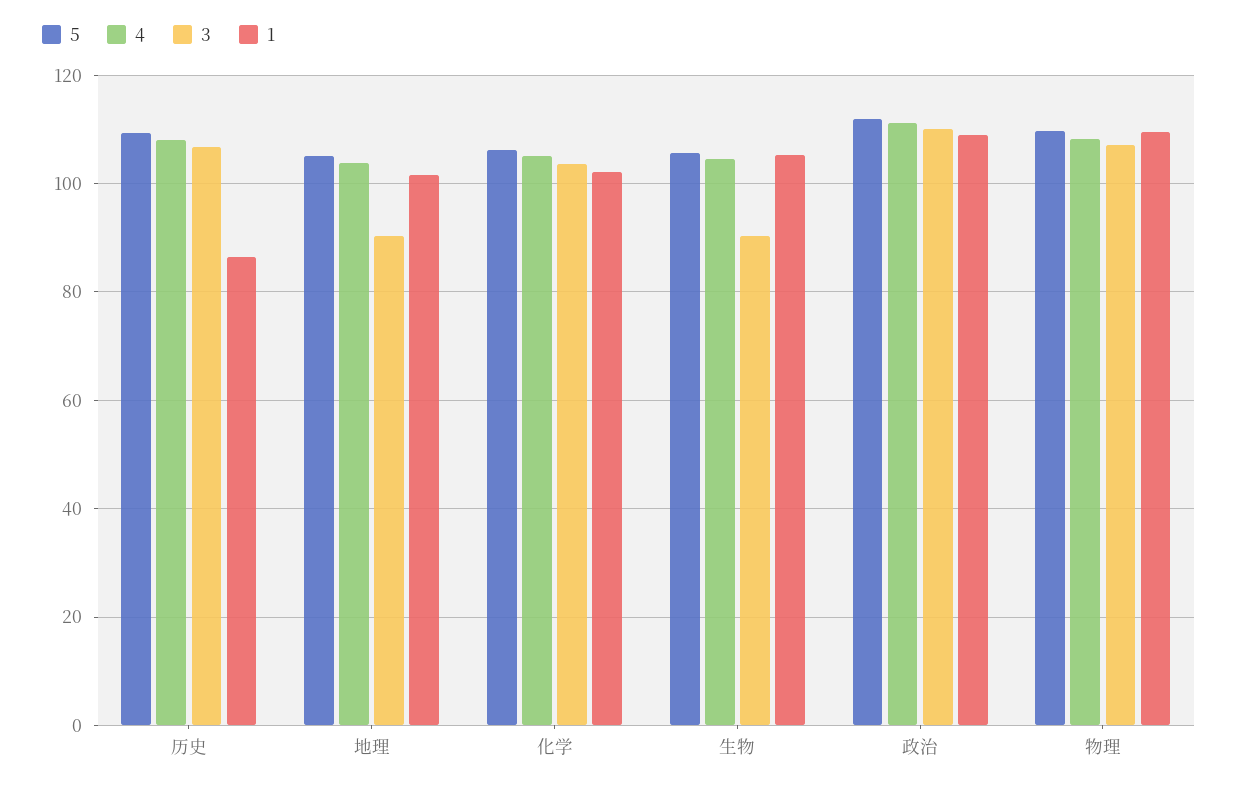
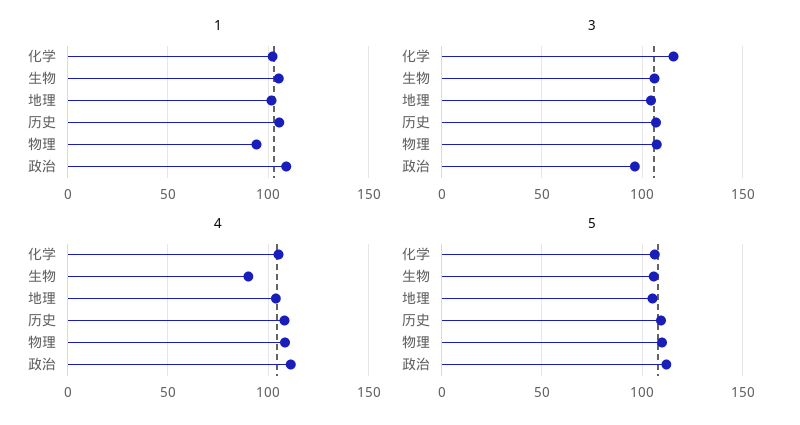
1, 历史: 86 -> 105
3, 地理: 90 -> 105
3, 化学: 104 -> 115
4, 生物: 104 -> 90
3, 生物: 90 -> 105
3, 政治: 110 -> 95
1, 物理: 110 -> 95

